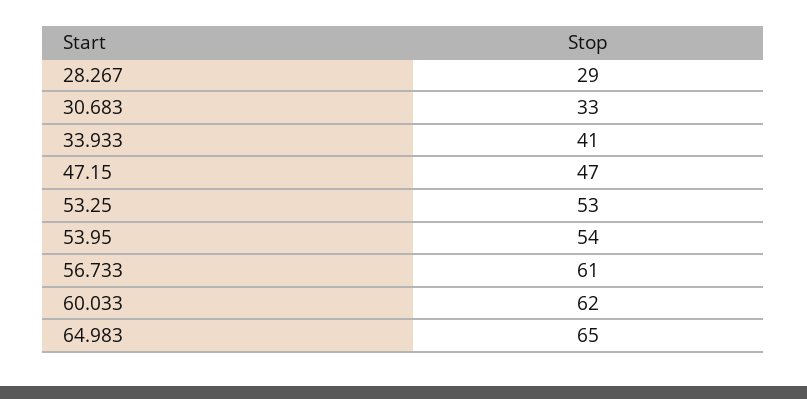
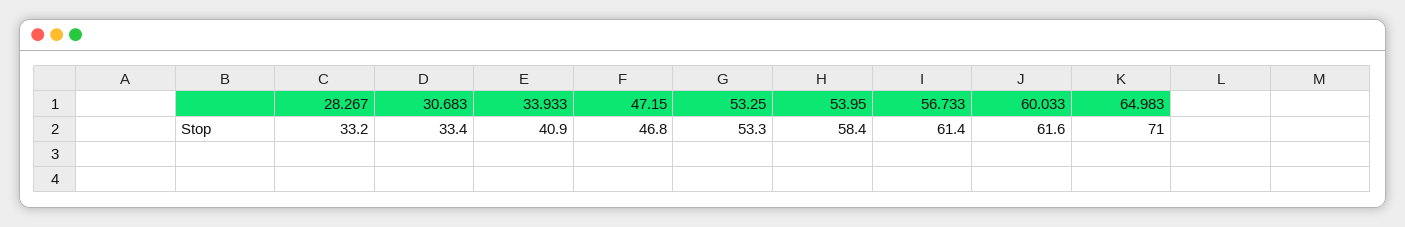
28.267: 29 -> 33.2
53.95: 54 -> 58.4
64.983: 65 -> 71

